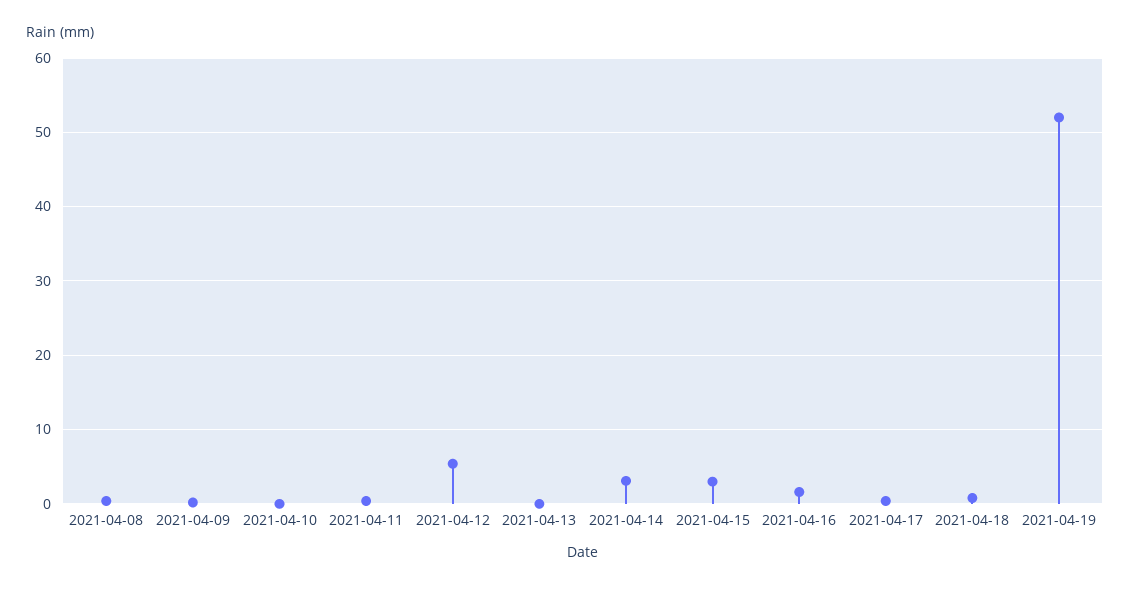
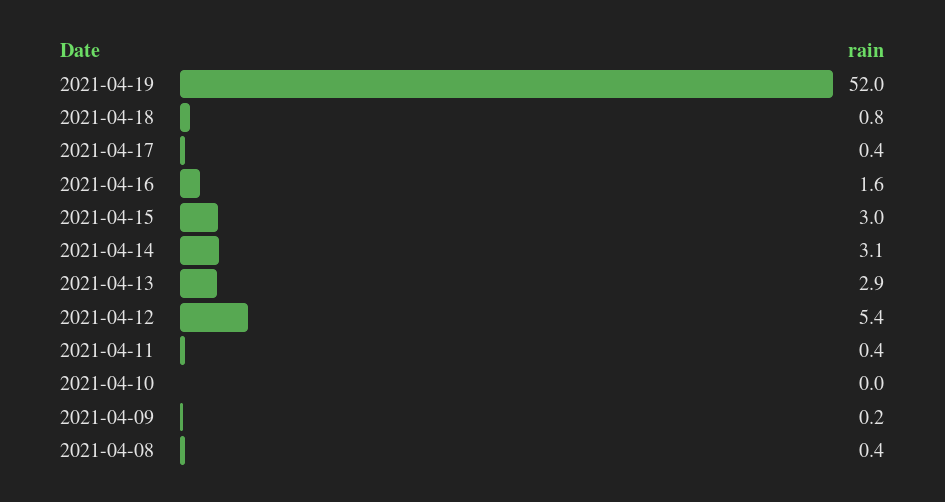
2021-04-13: 0 -> 2.9

